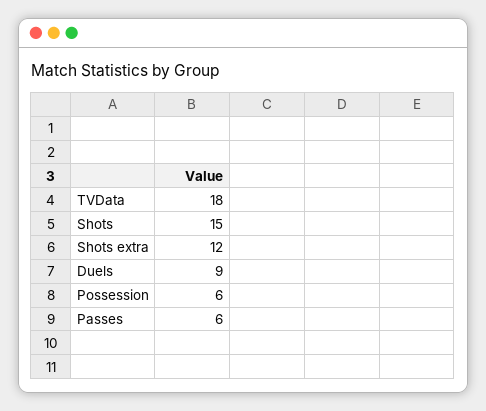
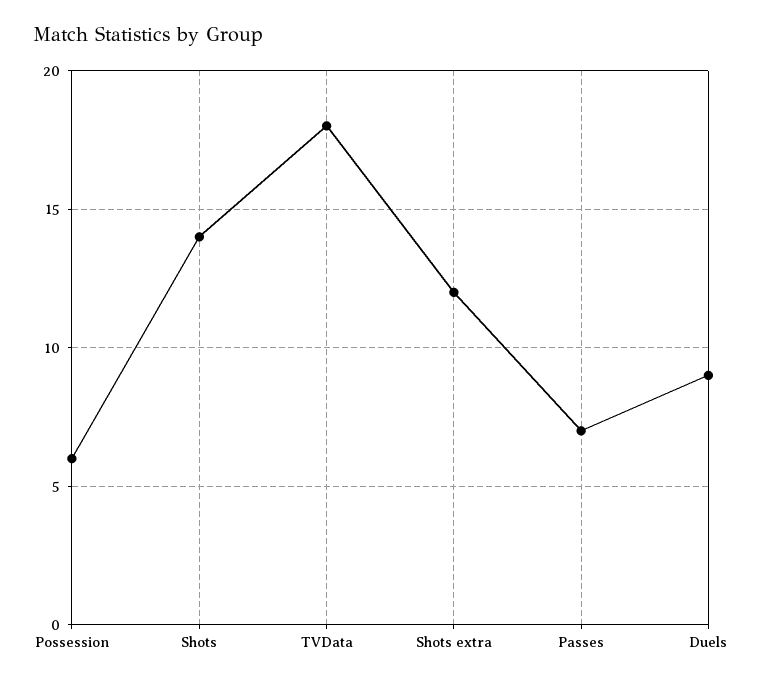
Shots: 15 -> 14
Passes: 6 -> 7

